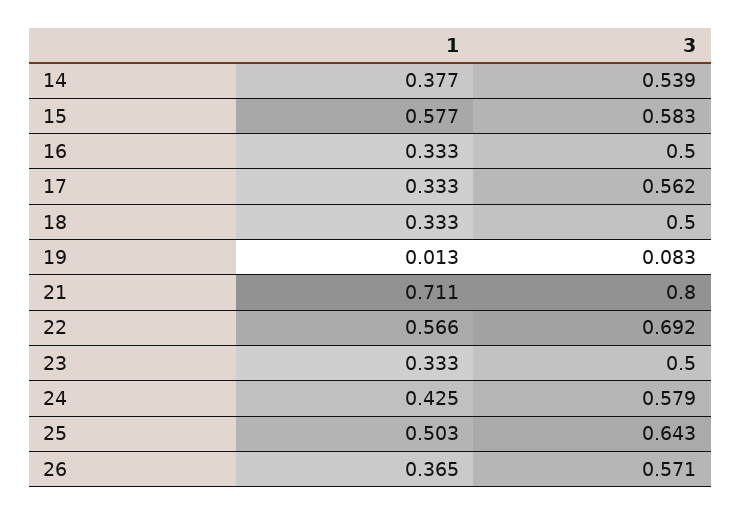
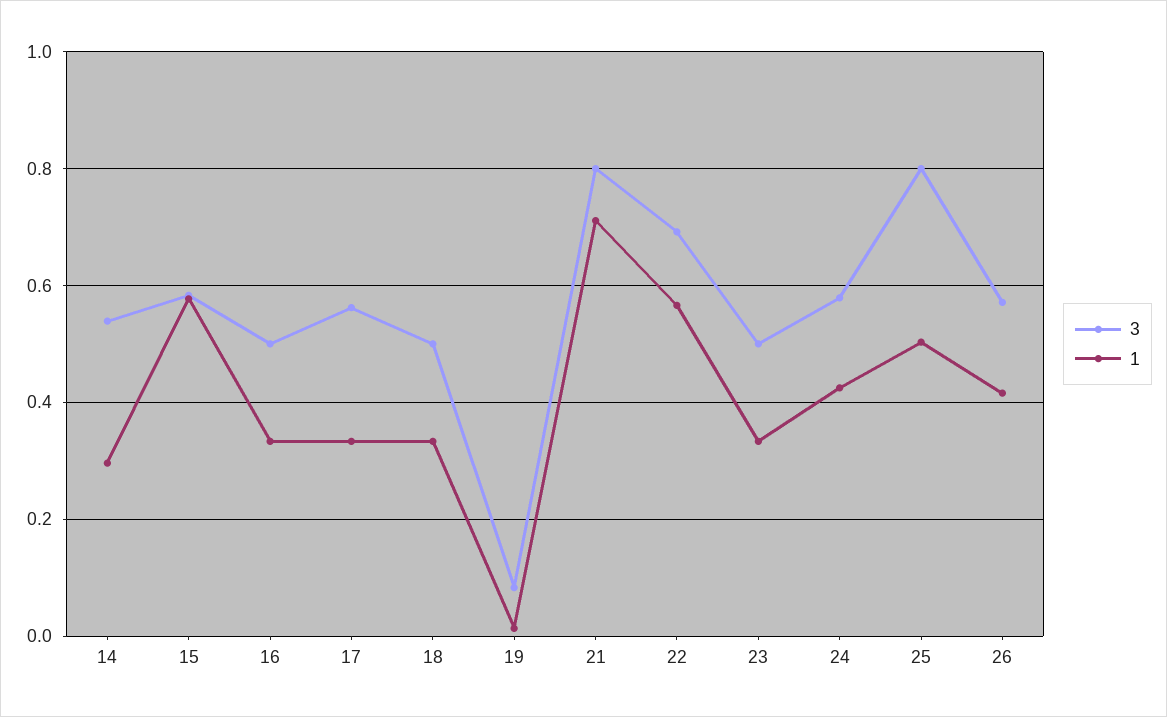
1, 14: 0.377 -> 0.3
3, 25: 0.643 -> 0.8
1, 26: 0.365 -> 0.42

